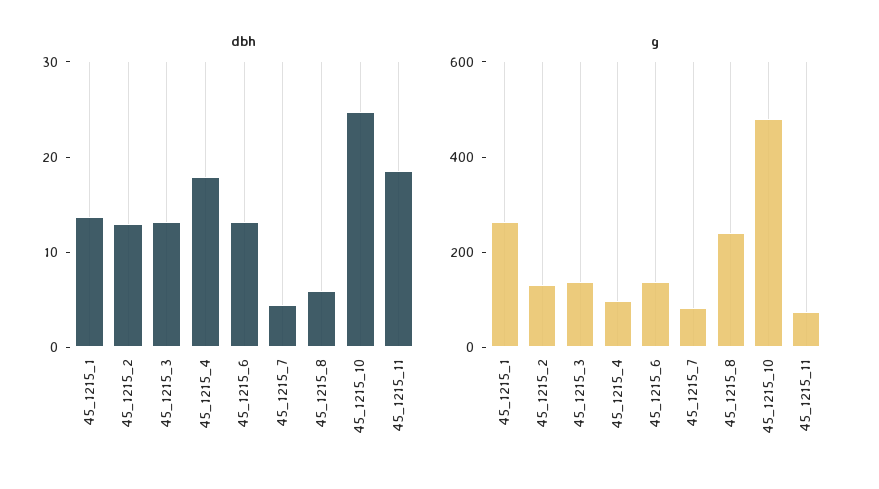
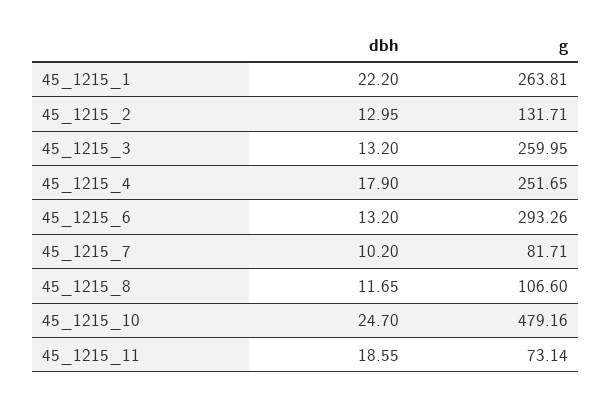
dbh, 45_1215_1: 14 -> 22.2
dbh, 45_1215_7: 4 -> 10.2
dbh, 45_1215_8: 6 -> 11.65
g, 45_1215_3: 150 -> 259.95
g, 45_1215_4: 100 -> 251.65
g, 45_1215_6: 150 -> 293.26
g, 45_1215_8: 250 -> 106.6

